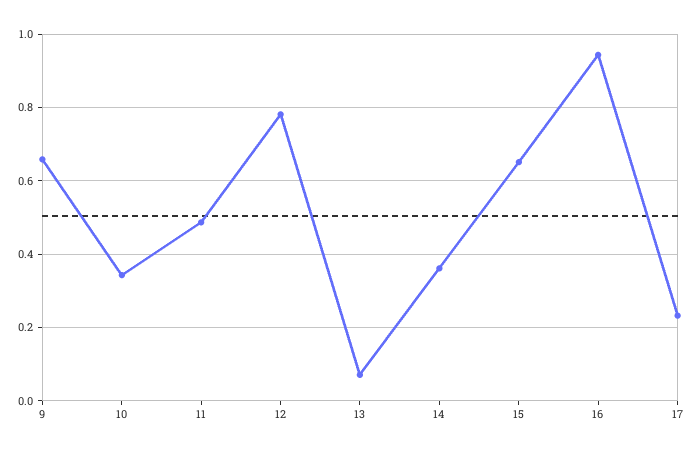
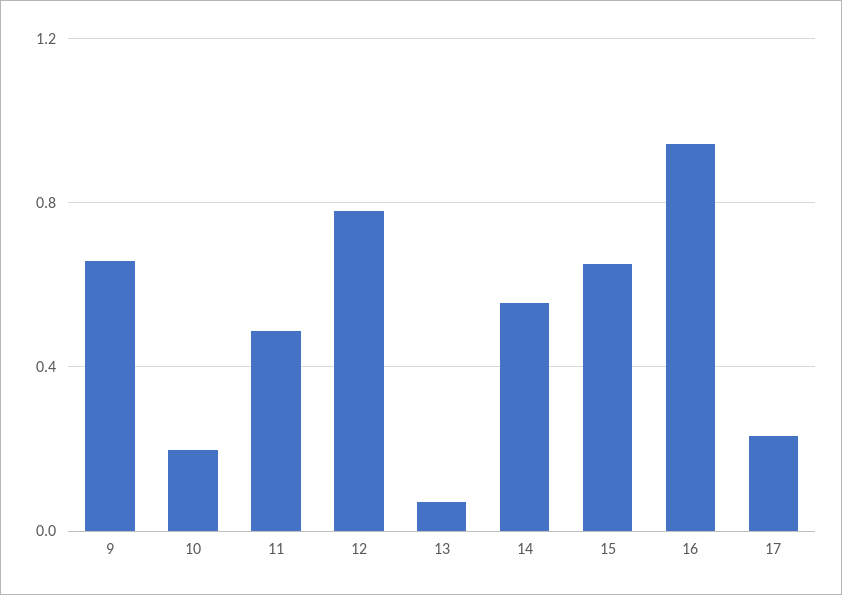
10: 0.34 -> 0.2
14: 0.36 -> 0.55

